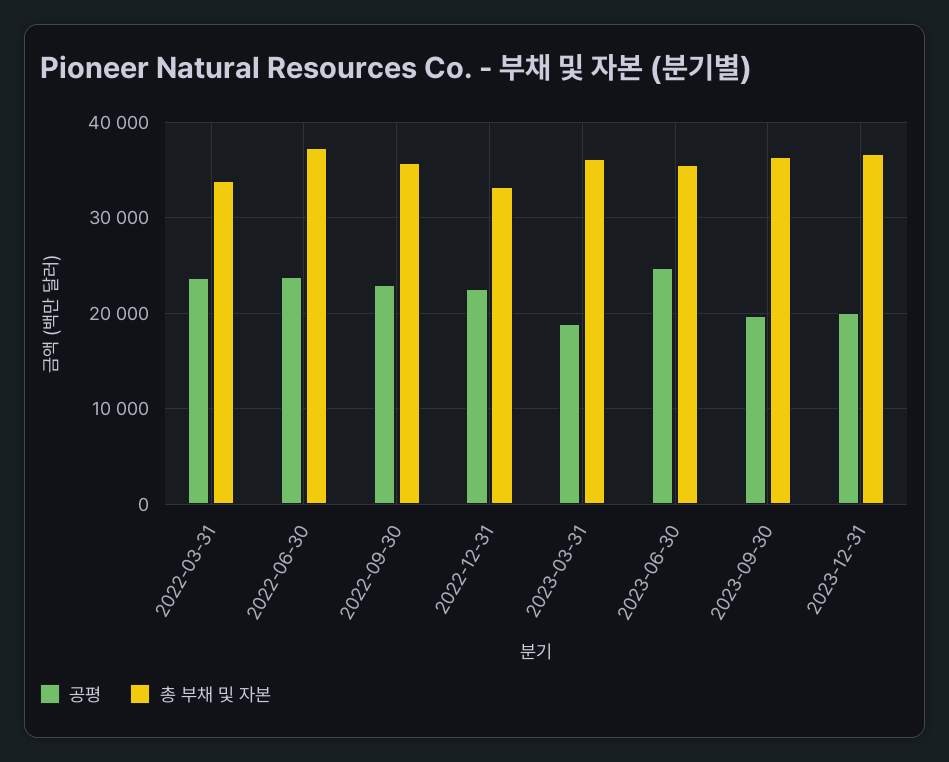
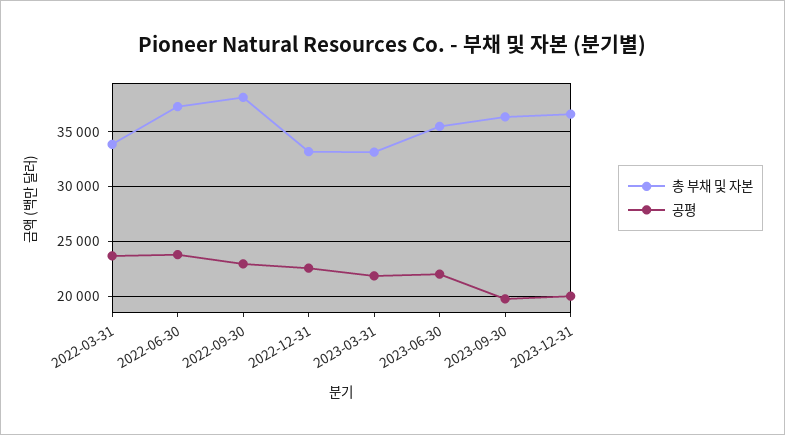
총 부채 및 자본, 2022-09-30: 36000 -> 38000
공평, 2023-03-31: 19000 -> 22000
총 부채 및 자본, 2023-03-31: 36000 -> 33000
공평, 2023-06-30: 25000 -> 22000

